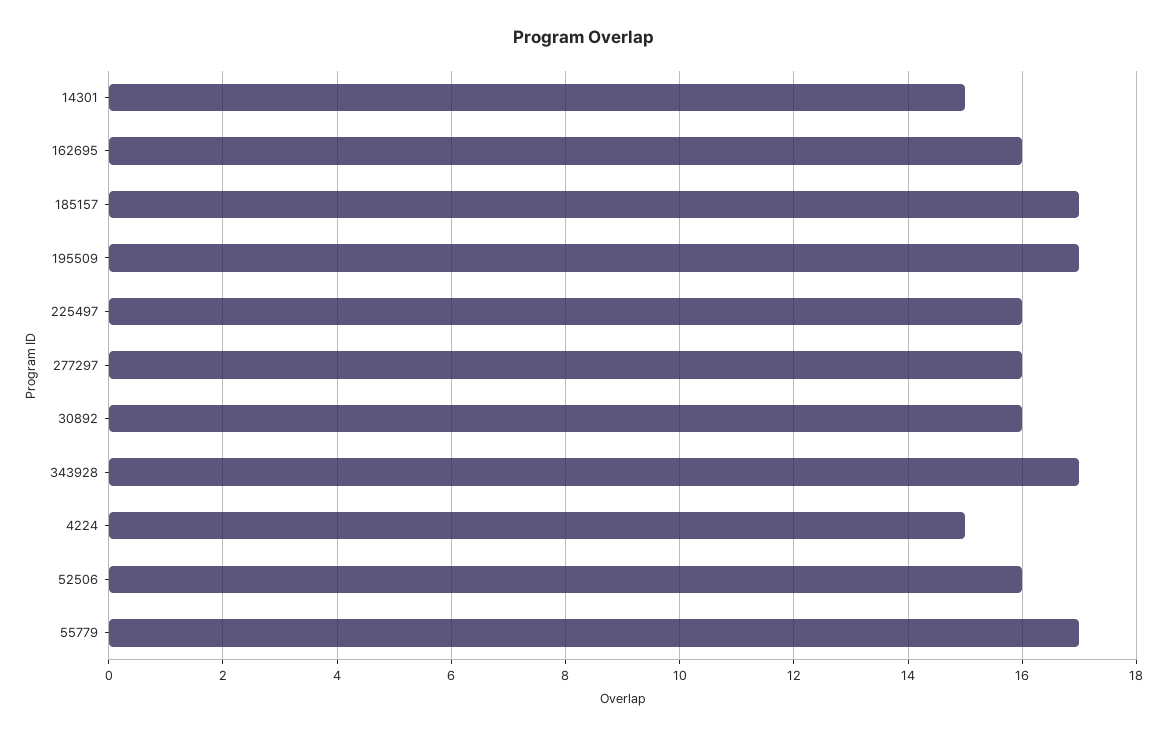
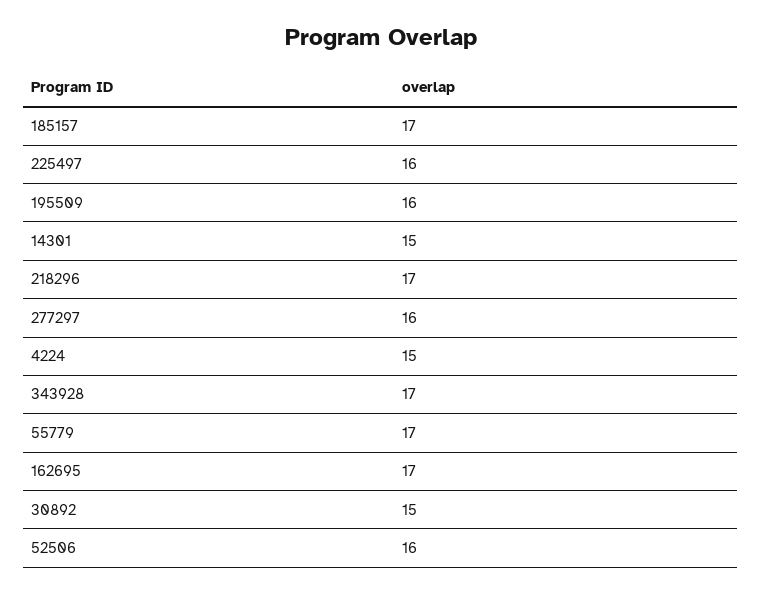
162695: 16 -> 17
195509: 17 -> 16
30892: 16 -> 15
218296: none -> 17

